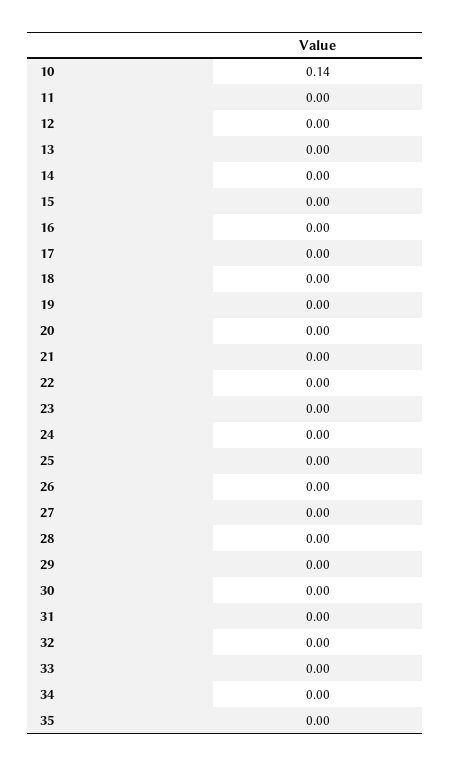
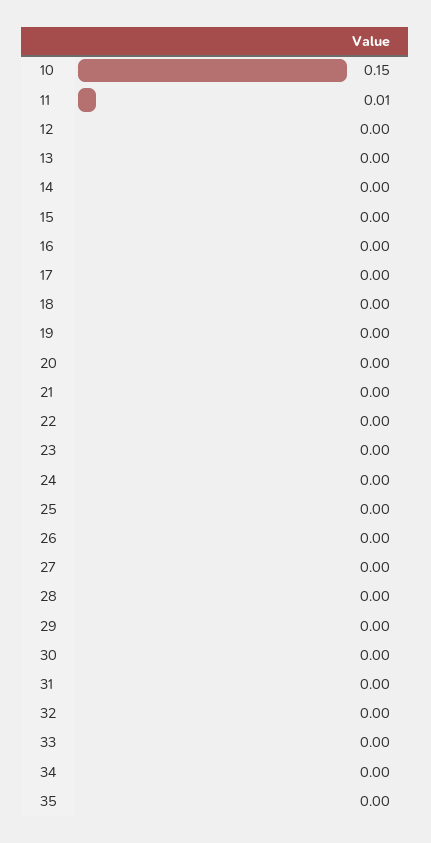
10: 0.14 -> 0.15
11: 0 -> 0.01

